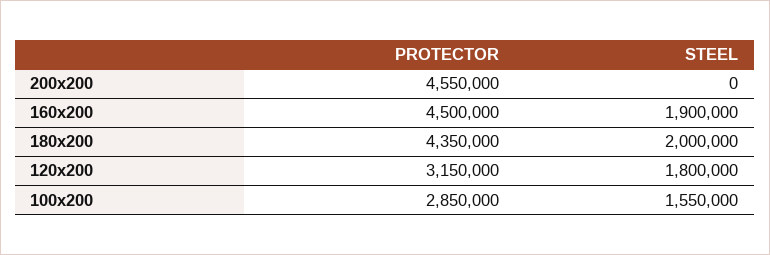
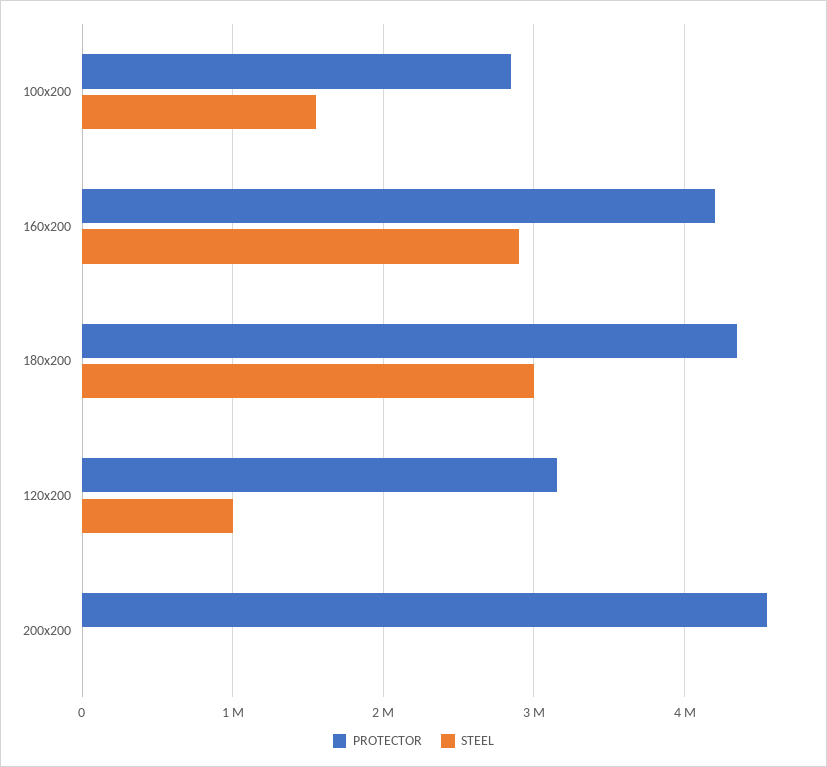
PROTECTOR, 160x200: 4500000 -> 4200000
STEEL, 160x200: 1900000 -> 2900000
STEEL, 180x200: 2000000 -> 3000000
STEEL, 120x200: 1800000 -> 1000000

